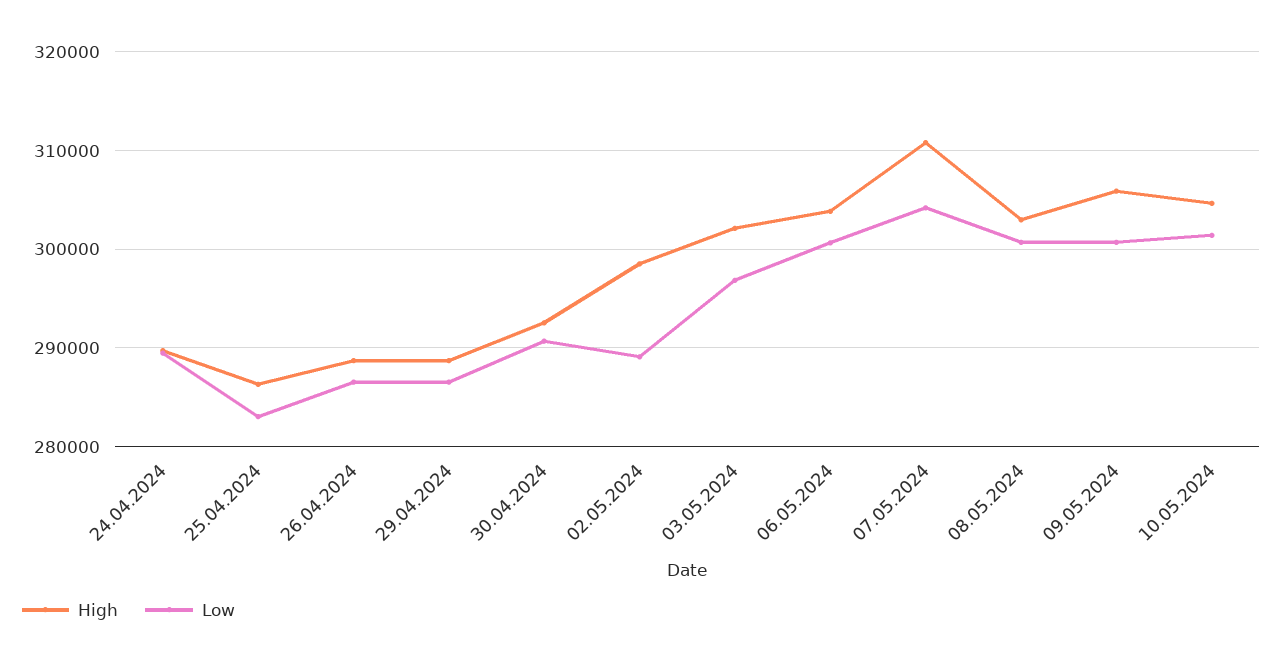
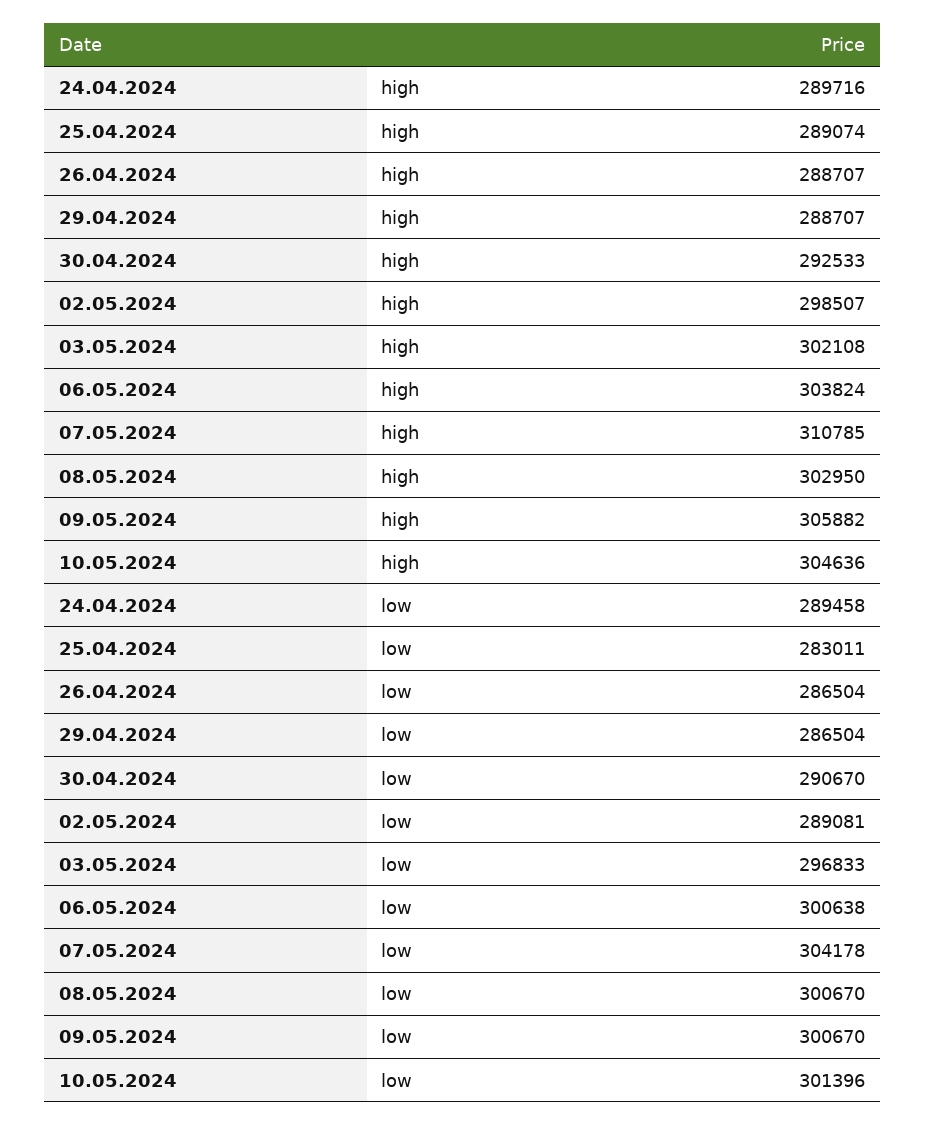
High, 25.04.2024: 286000 -> 289074

